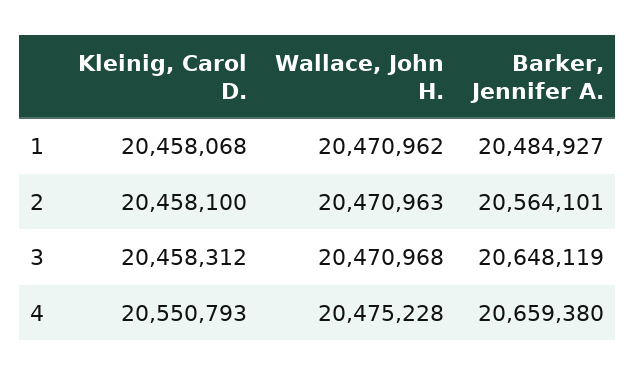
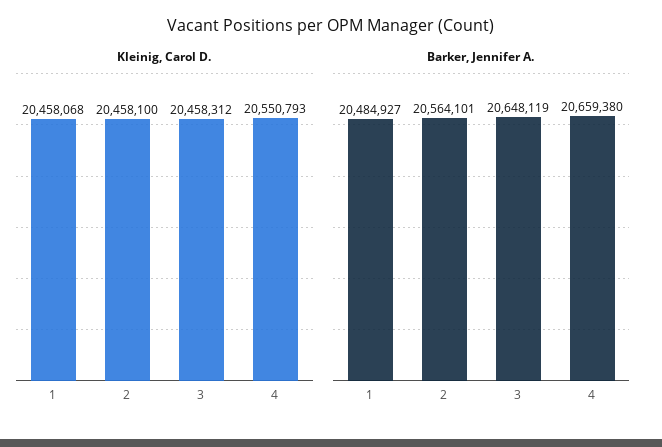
Wallace, John H., 1: 20470962 -> none
Wallace, John H., 2: 20470963 -> none
Wallace, John H., 3: 20470968 -> none
Wallace, John H., 4: 20475228 -> none

